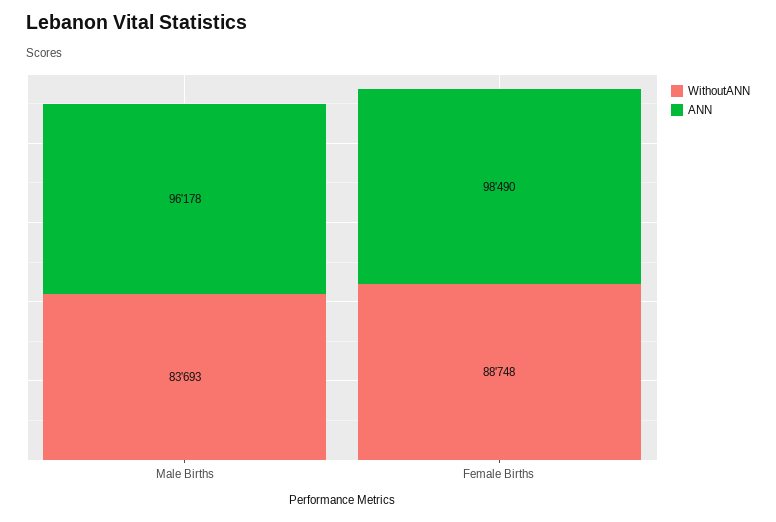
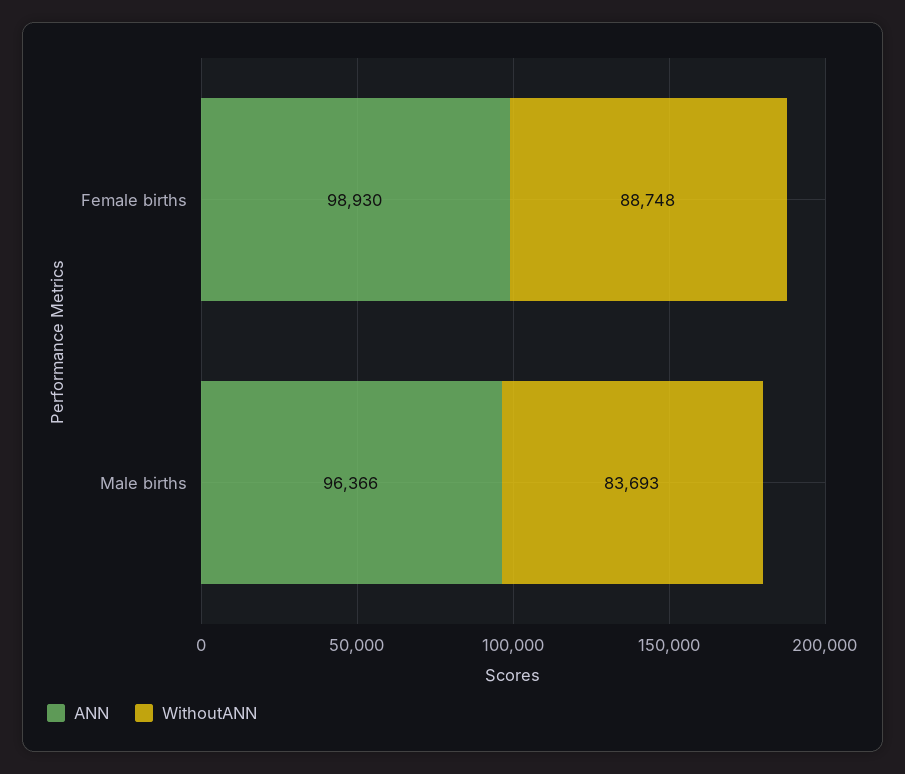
ANN, Male Births: 96178 -> 96366
ANN, Female Births: 98490 -> 98930

